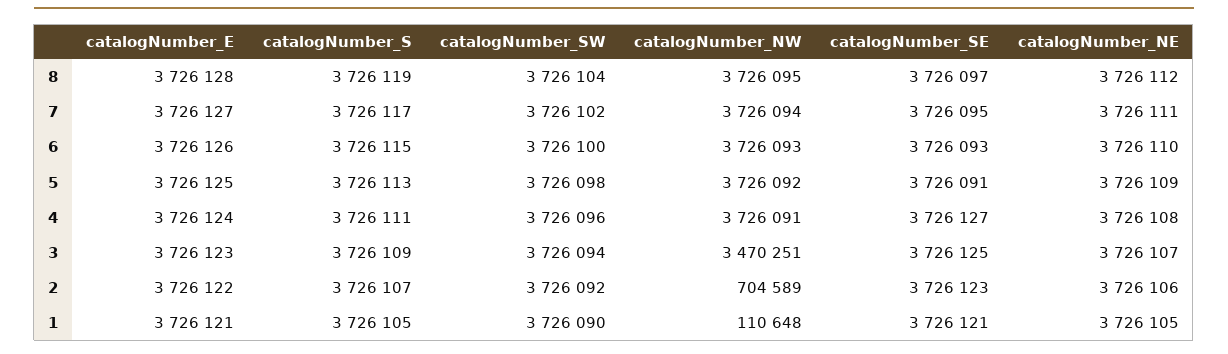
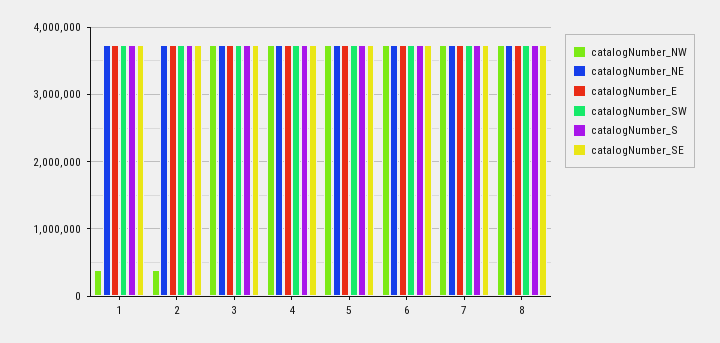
catalogNumber_NW, 3: 3470251 -> 3700000
catalogNumber_NW, 2: 704589 -> 400000
catalogNumber_NW, 1: 110648 -> 400000

